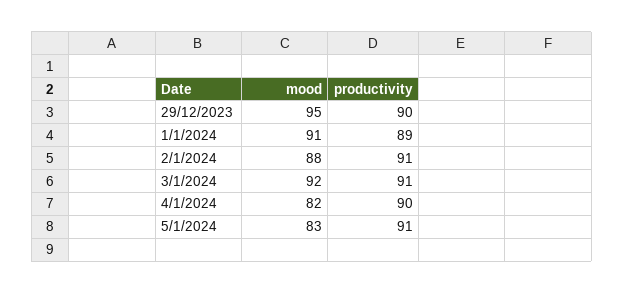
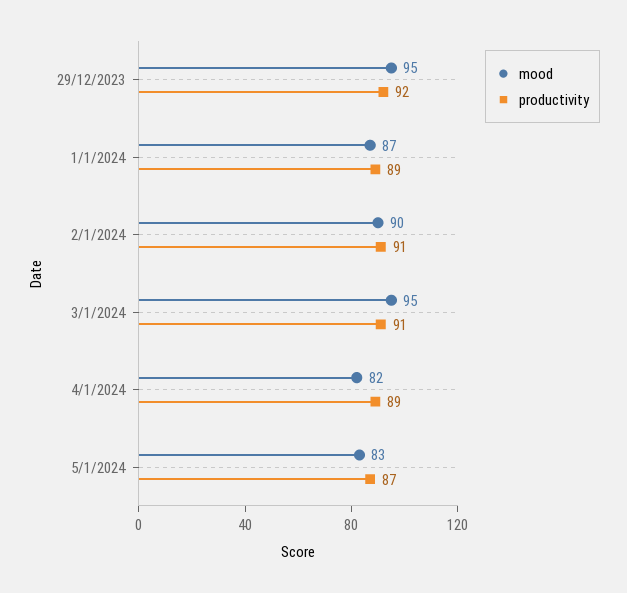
productivity, 29/12/2023: 90 -> 92
mood, 1/1/2024: 91 -> 87
mood, 2/1/2024: 88 -> 90
mood, 3/1/2024: 92 -> 95
productivity, 4/1/2024: 90 -> 89
productivity, 5/1/2024: 91 -> 87

